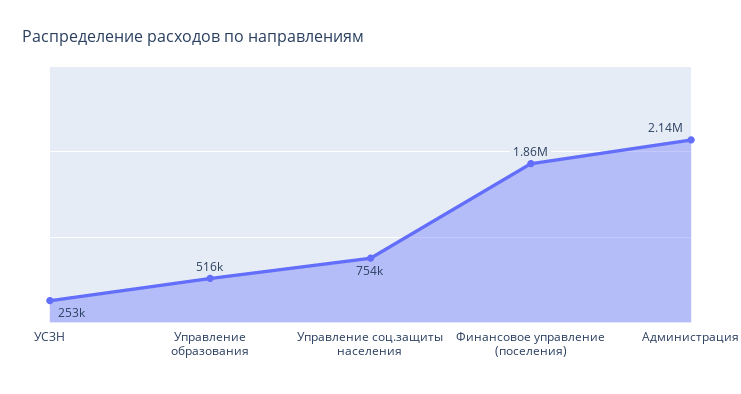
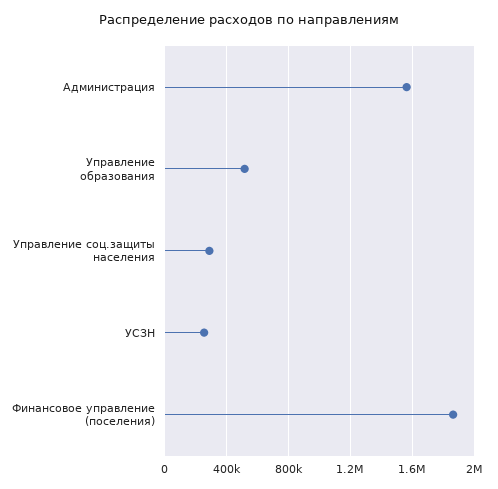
Управление соц.защиты населения: 754000 -> 300000
Администрация: 2140000 -> 1550000

